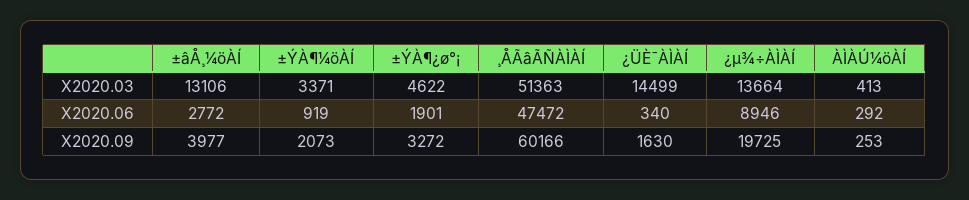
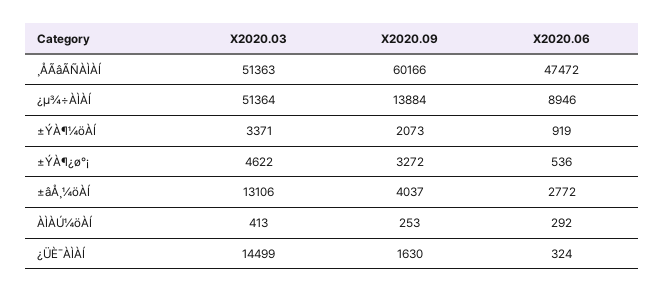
¿µ¾÷ÀÌÀÍ, X2020.03: 13664 -> 51364
±ÝÀ¶¿ø°¡, X2020.06: 1901 -> 536
¿ÜÈ¯ÀÌÀÍ, X2020.06: 340 -> 324
±âÅ¸¼öÀÍ, X2020.09: 3977 -> 4037
¿µ¾÷ÀÌÀÍ, X2020.09: 19725 -> 13884

